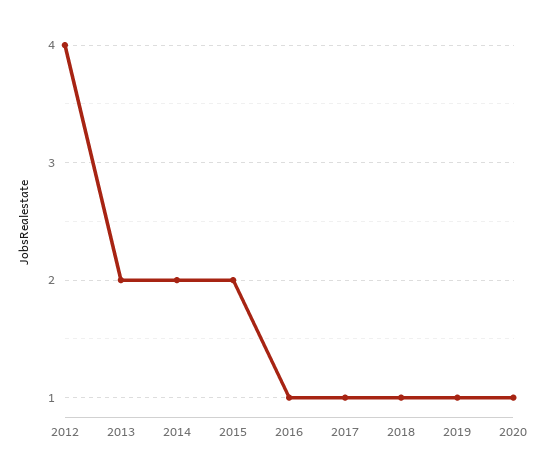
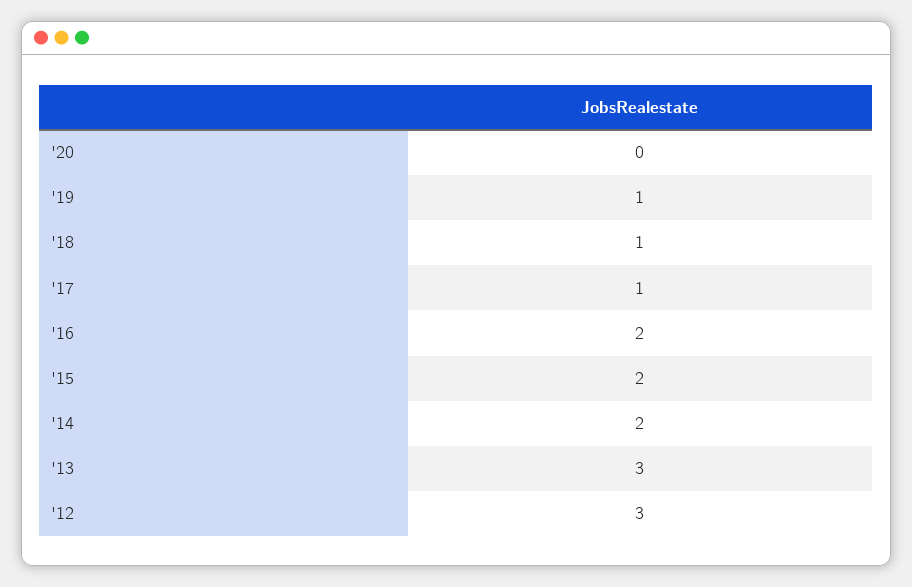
2012: 4 -> 3
2013: 2 -> 3
2016: 1 -> 2
2020: 1 -> 0

